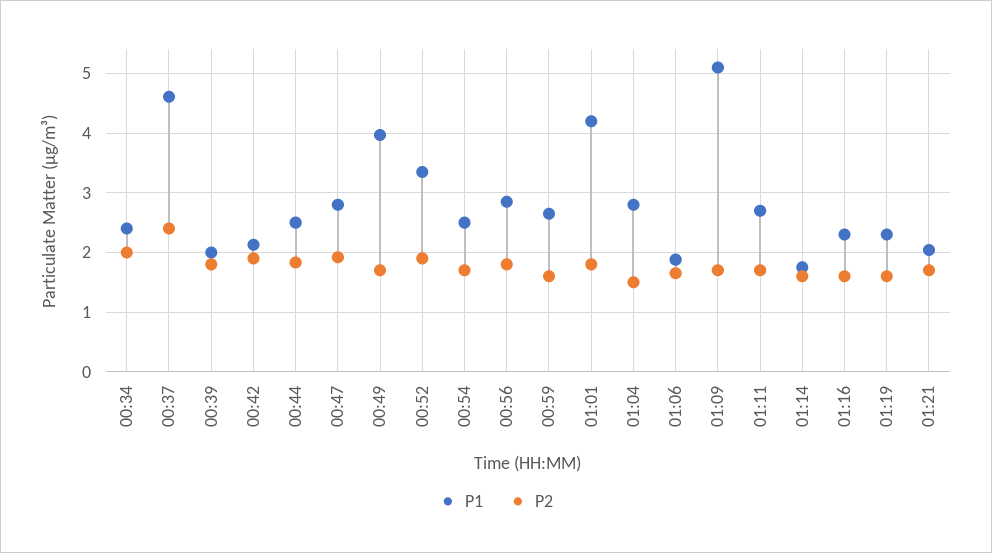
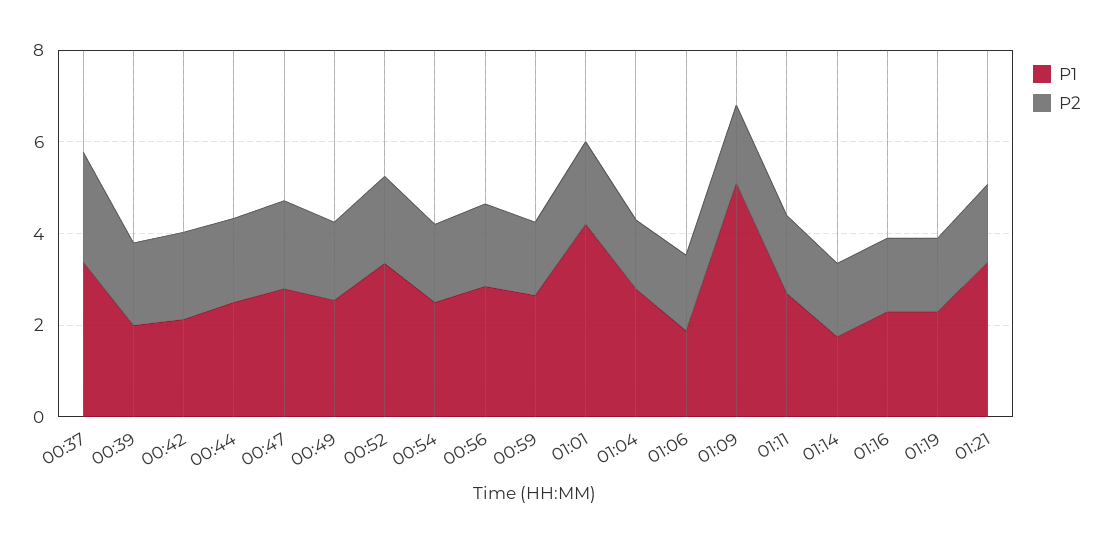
P1, 00:34: 2.4 -> none
P2, 00:34: 2 -> none
P1, 00:37: 4.6 -> 3.5
P1, 00:49: 4 -> 2.5
P1, 01:21: 2 -> 3.5

